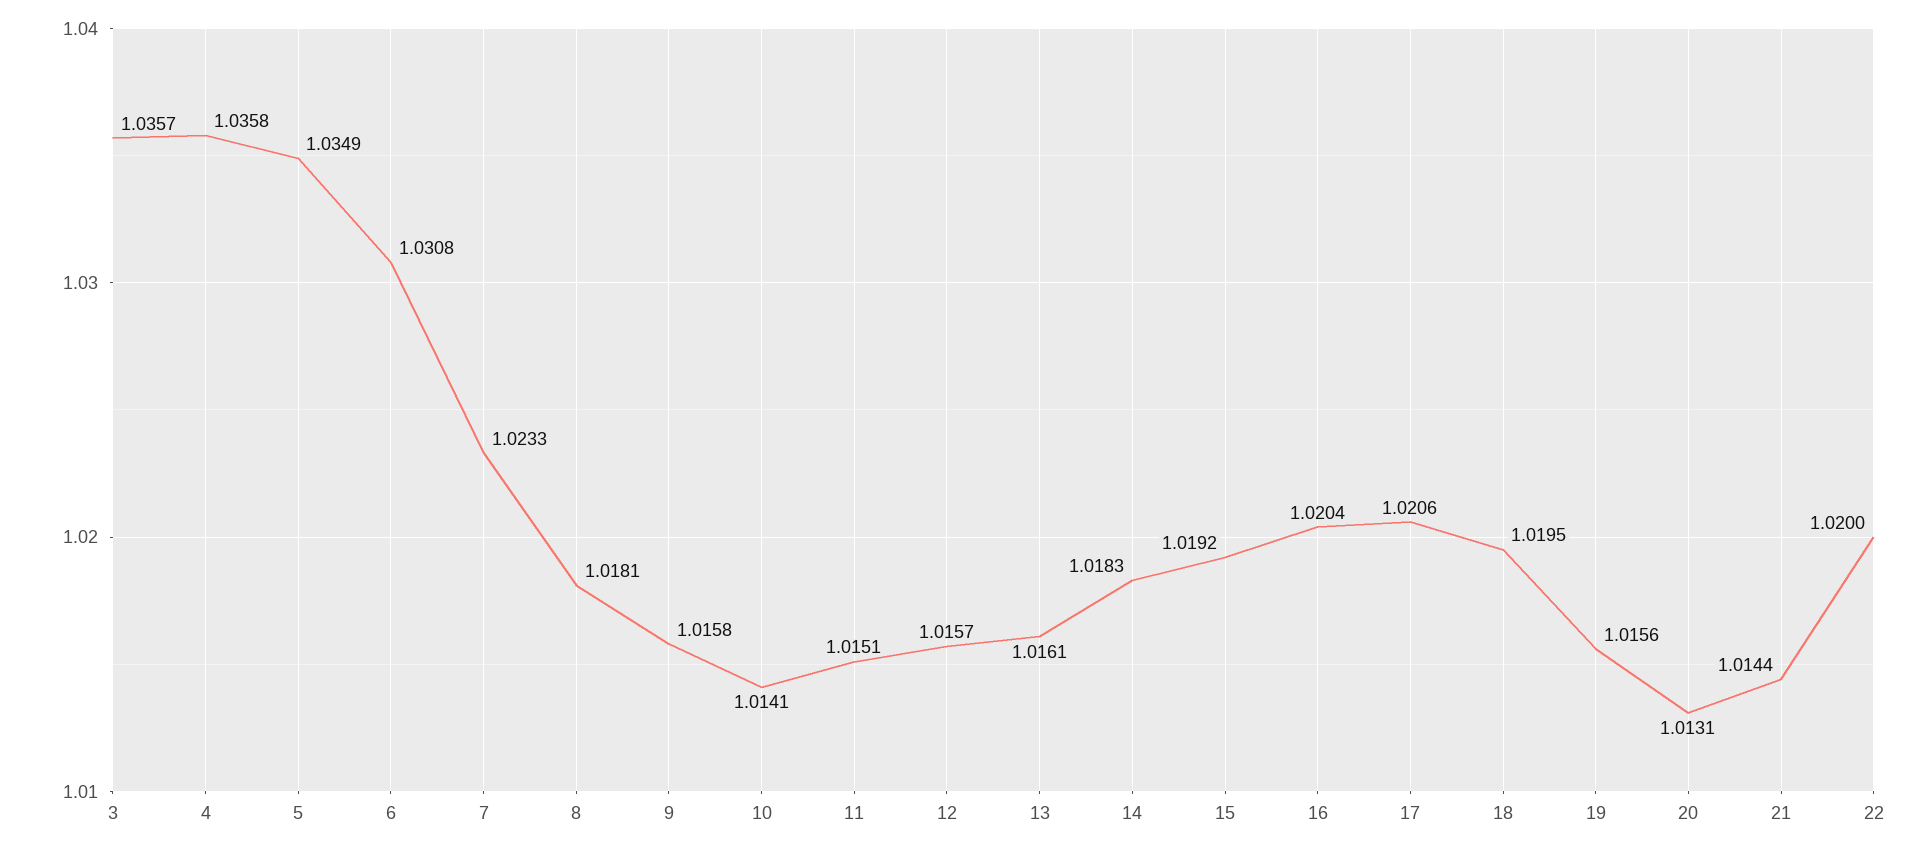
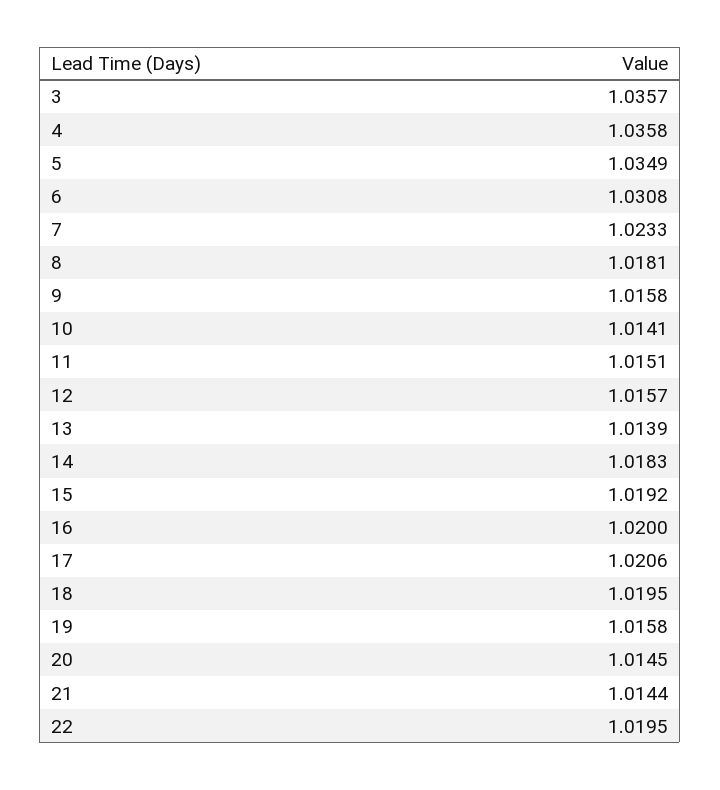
13: 1.0161 -> 1.0139
16: 1.0204 -> 1.02
19: 1.0156 -> 1.0158
20: 1.0131 -> 1.0145
22: 1.02 -> 1.0195

